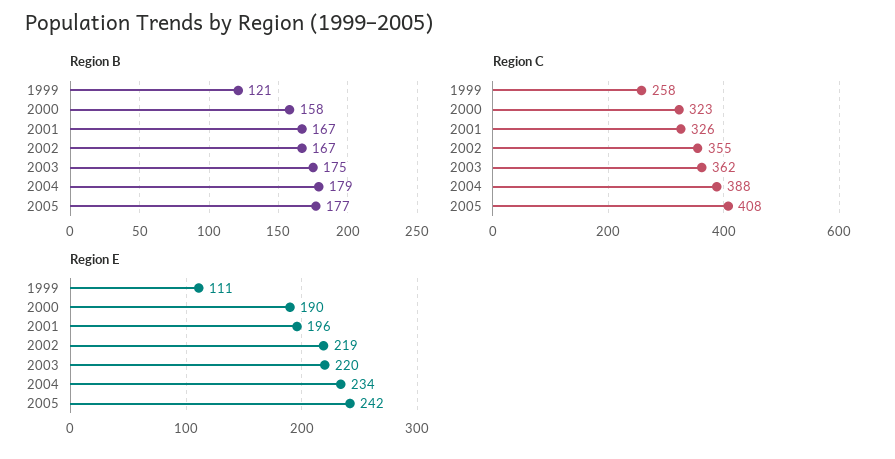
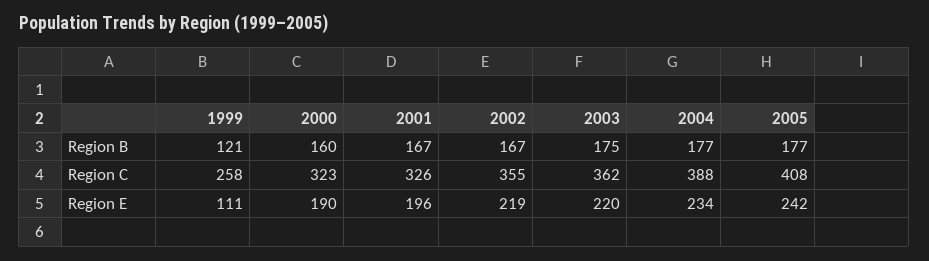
Region B, 2000: 158 -> 160
Region B, 2004: 179 -> 177

